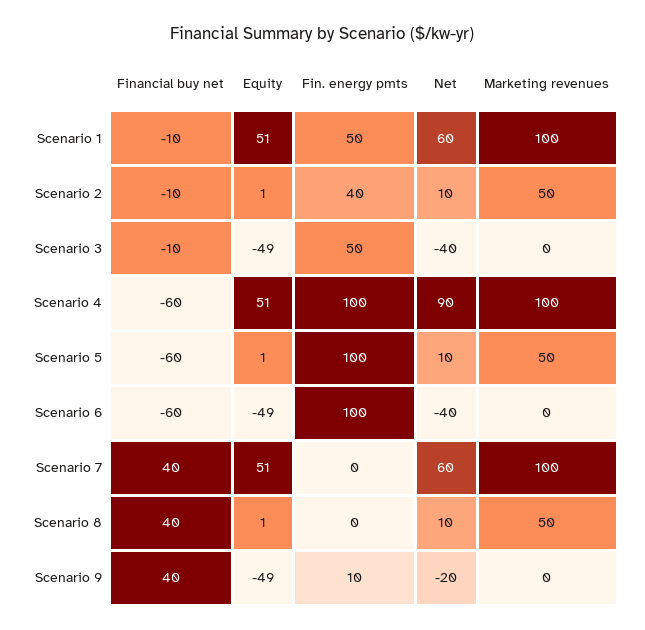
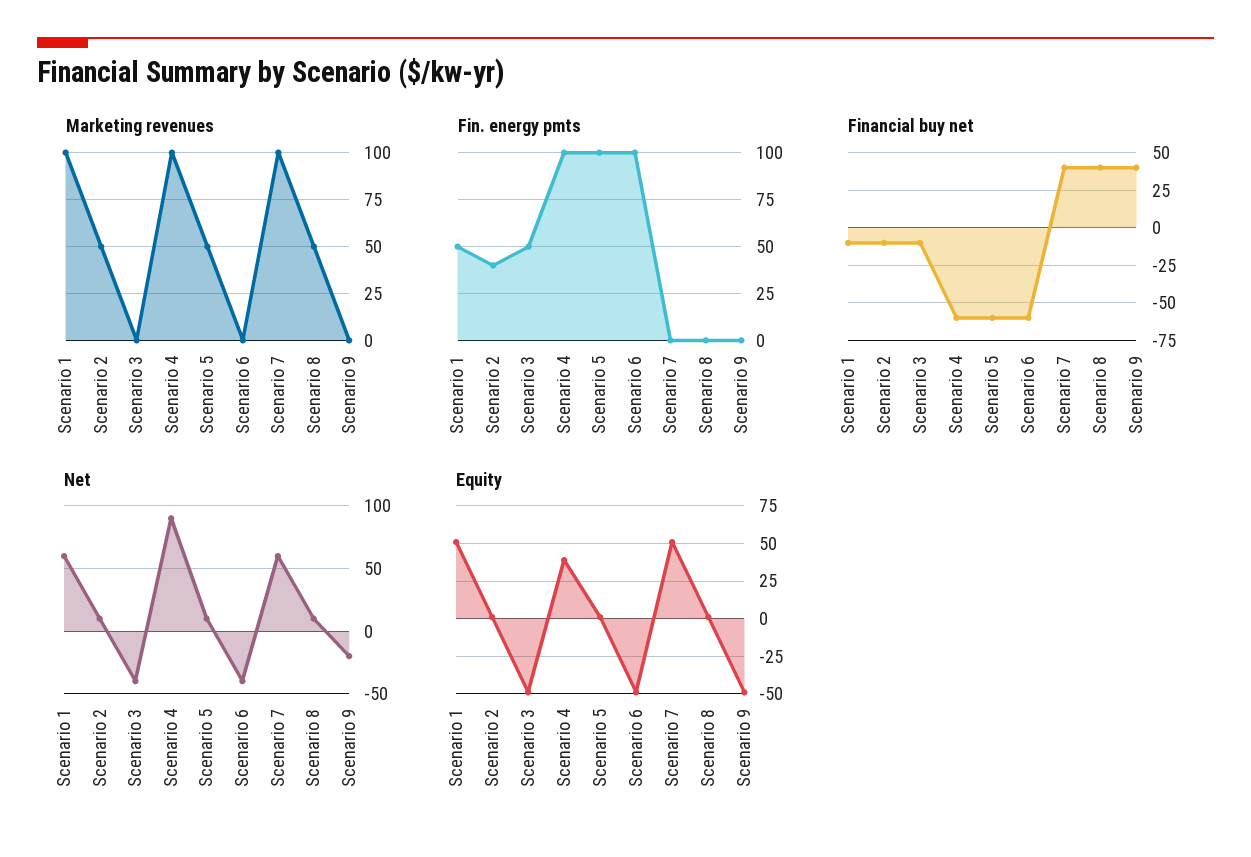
Equity, Scenario 4: 51 -> 40
Fin. energy pmts, Scenario 9: 10 -> 0

